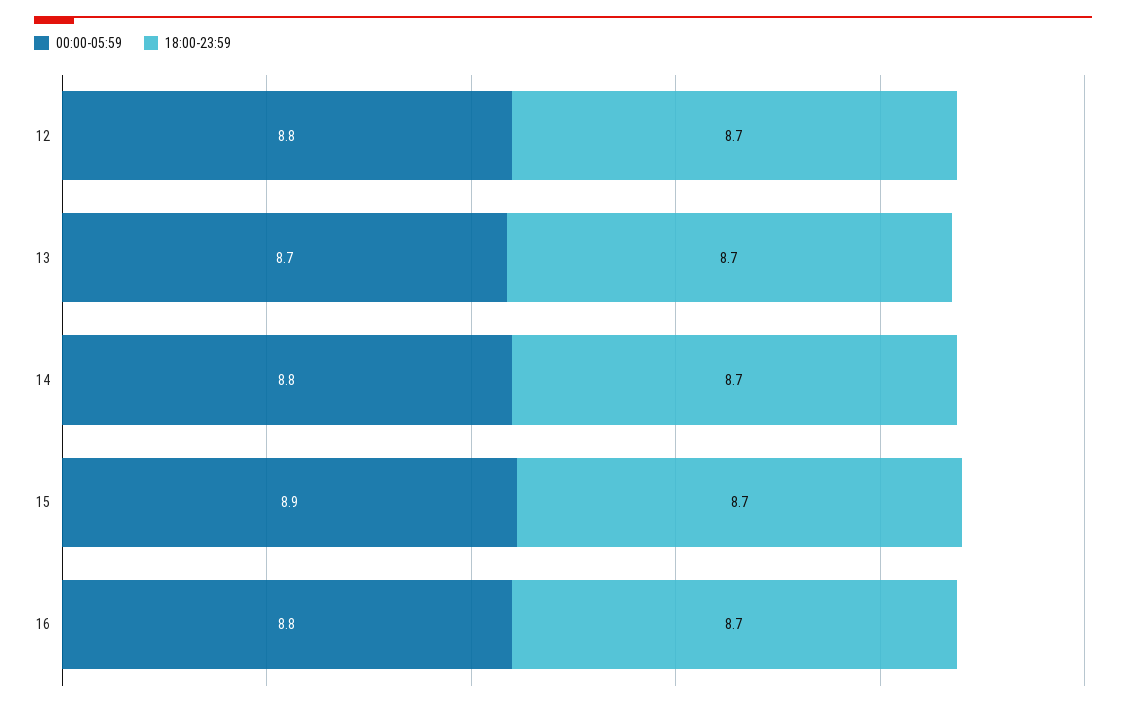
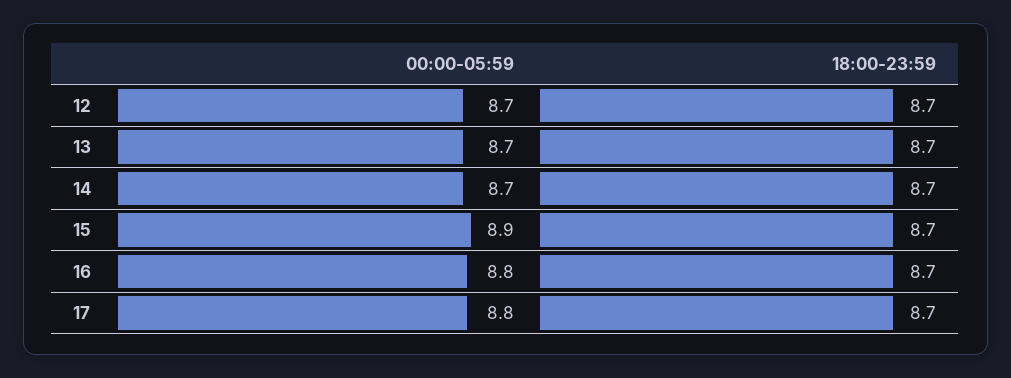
00:00-05:59, 12: 8.8 -> 8.7
00:00-05:59, 14: 8.8 -> 8.7
00:00-05:59, 17: none -> 8.8
18:00-23:59, 17: none -> 8.7

